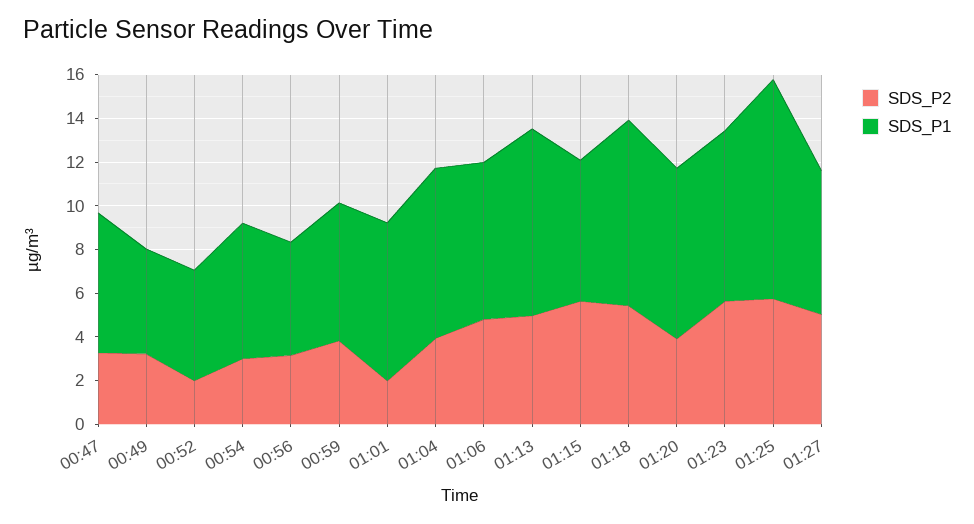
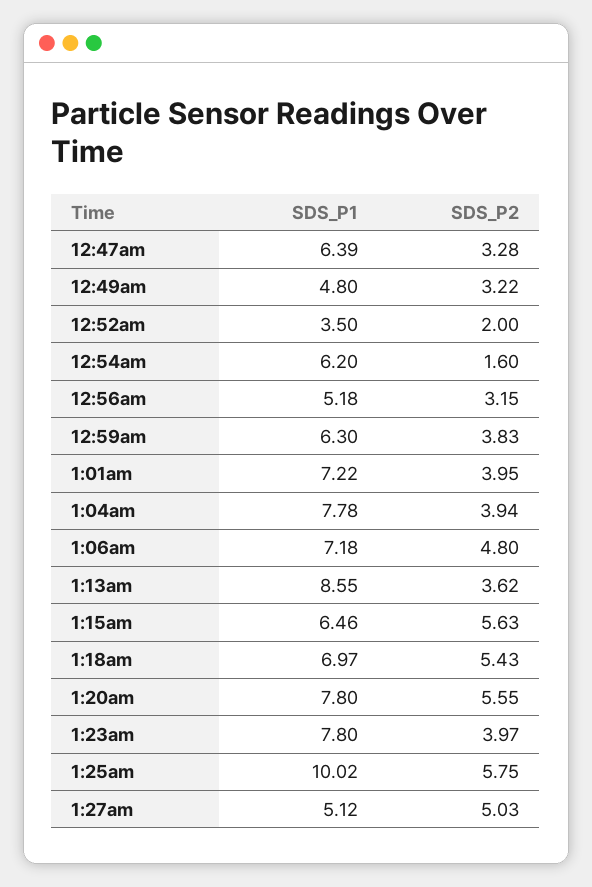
SDS_P1, 00:52: 5 -> 3.5
SDS_P2, 00:54: 3 -> 1.6
SDS_P2, 01:01: 2 -> 3.95
SDS_P2, 01:13: 5 -> 3.62
SDS_P1, 01:18: 8.5 -> 6.97
SDS_P2, 01:20: 4 -> 5.55
SDS_P2, 01:23: 5.5 -> 3.97
SDS_P1, 01:27: 6.5 -> 5.12

